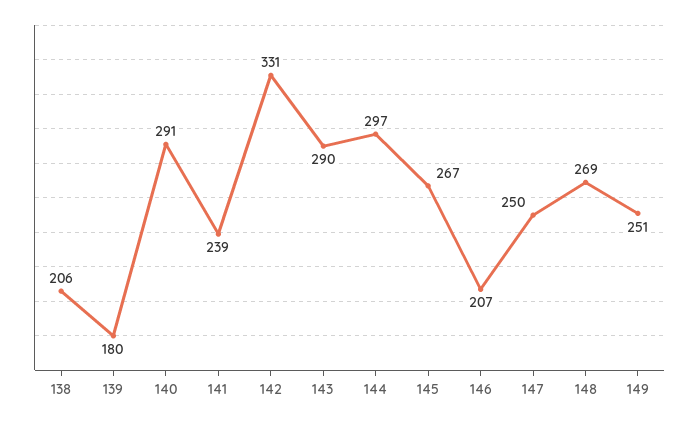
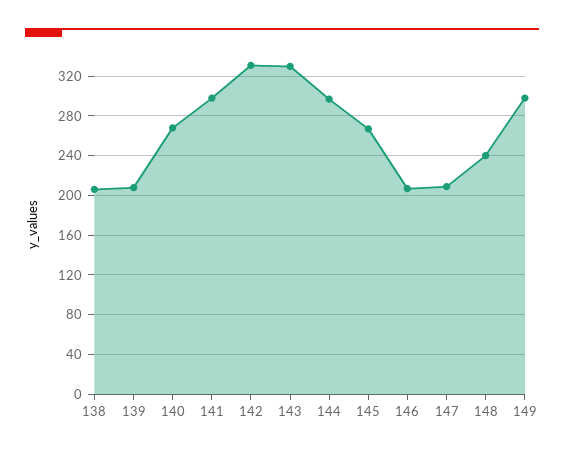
139: 180 -> 210
140: 291 -> 270
141: 239 -> 300
143: 290 -> 330
147: 250 -> 210
148: 269 -> 240
149: 251 -> 300

